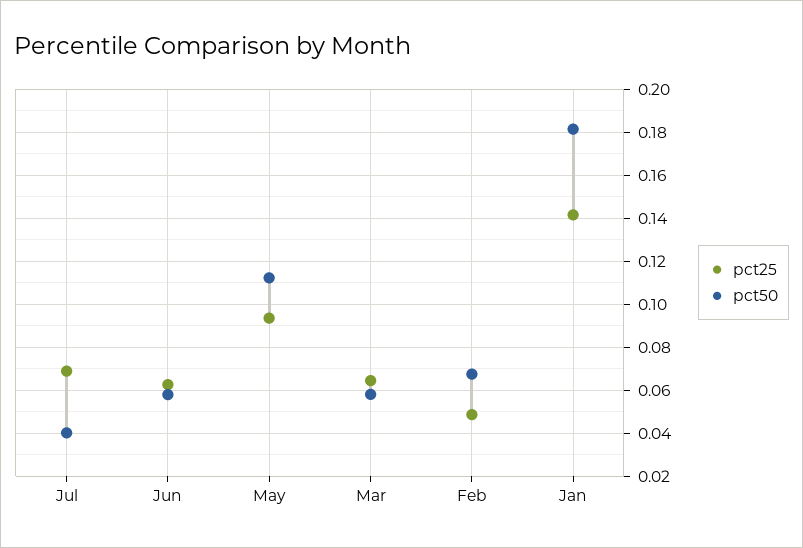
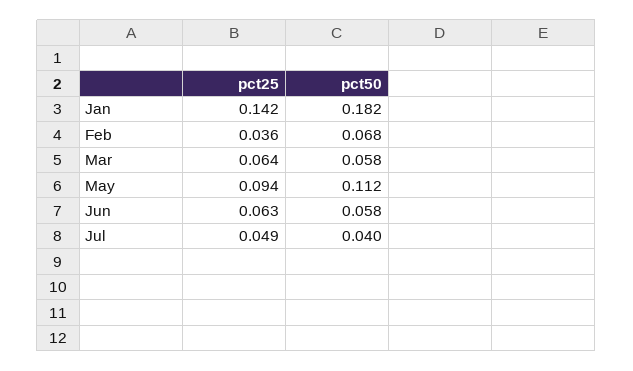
pct25, Jul: 0.07 -> 0.049
pct25, Feb: 0.05 -> 0.036

